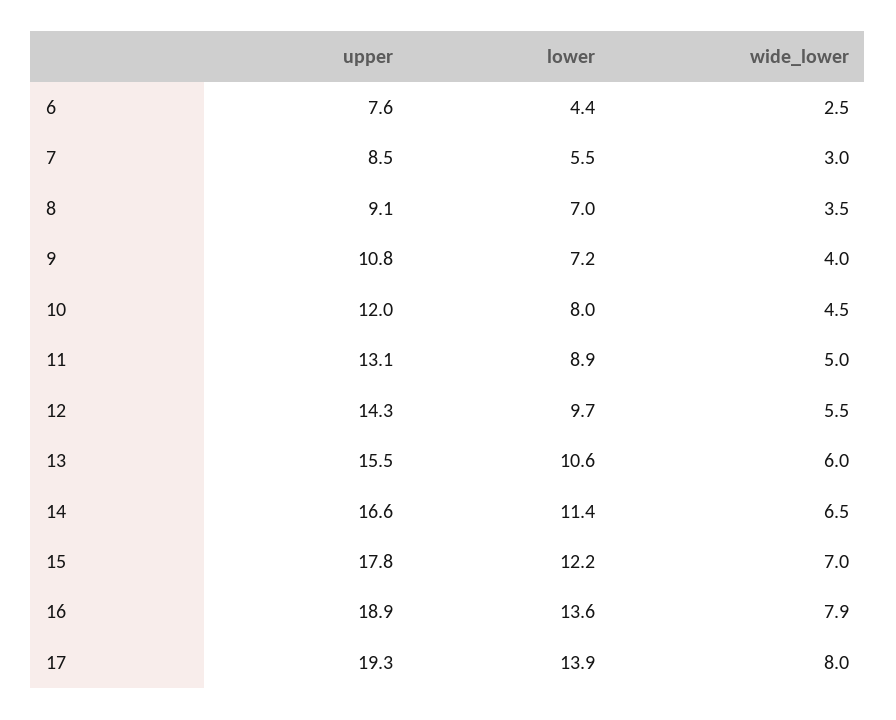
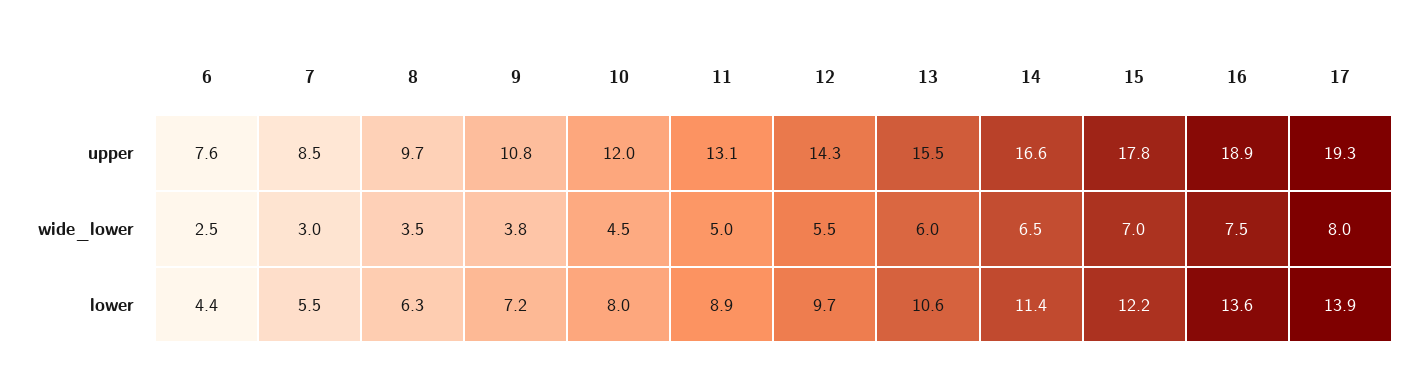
upper, 8: 9.1 -> 9.7
lower, 8: 7 -> 6.3
wide_lower, 9: 4 -> 3.8
wide_lower, 16: 7.9 -> 7.5

